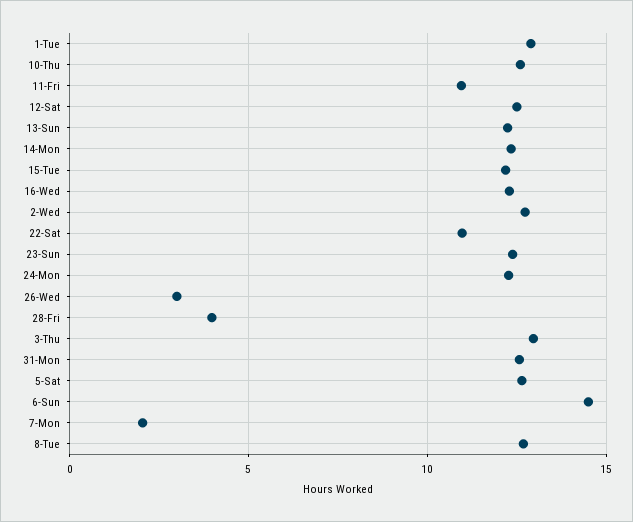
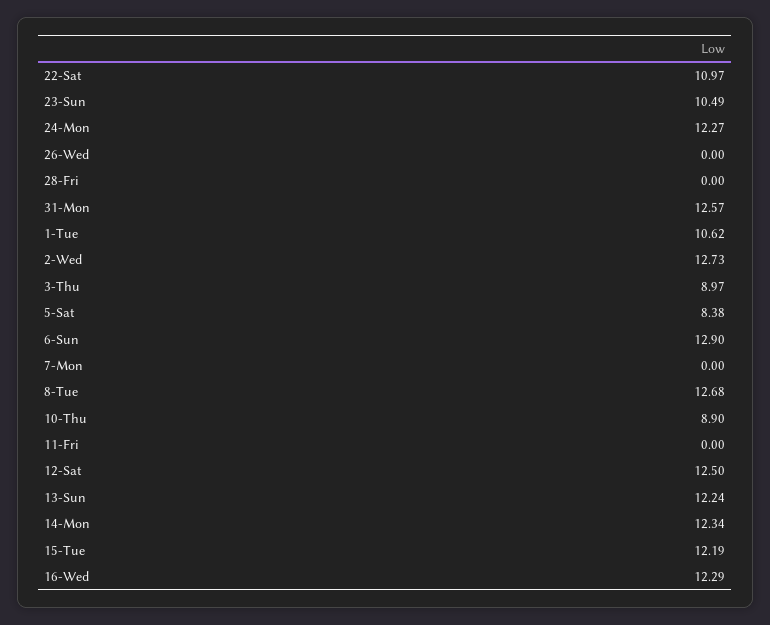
1-Tue: 13 -> 10.62
10-Thu: 12.5 -> 8.9
11-Fri: 11 -> 0
23-Sun: 12.5 -> 10.49
26-Wed: 3 -> 0
28-Fri: 4 -> 0
3-Thu: 13 -> 8.97
5-Sat: 12.5 -> 8.38
6-Sun: 14.5 -> 12.9
7-Mon: 2 -> 0

